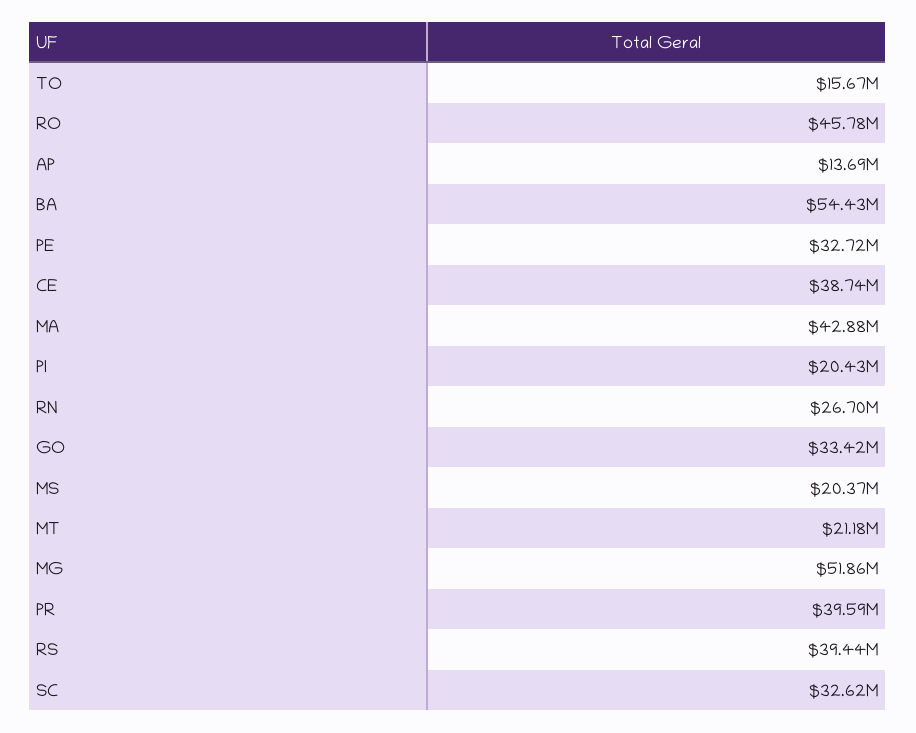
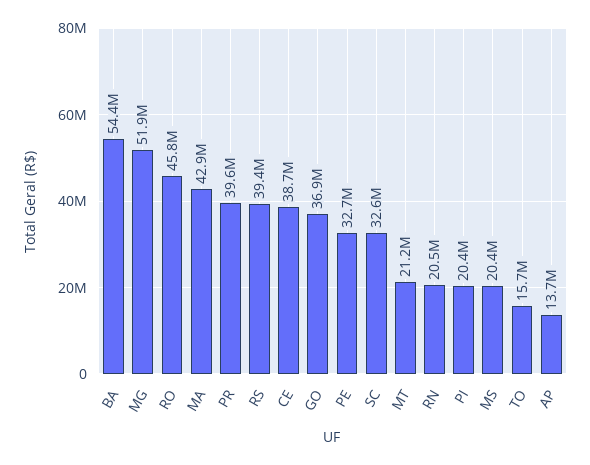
RN: 26700000 -> 20500000
GO: 33420000 -> 36900000

